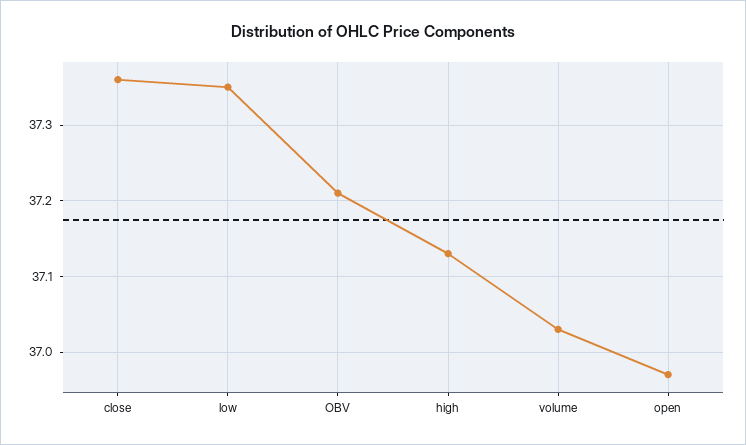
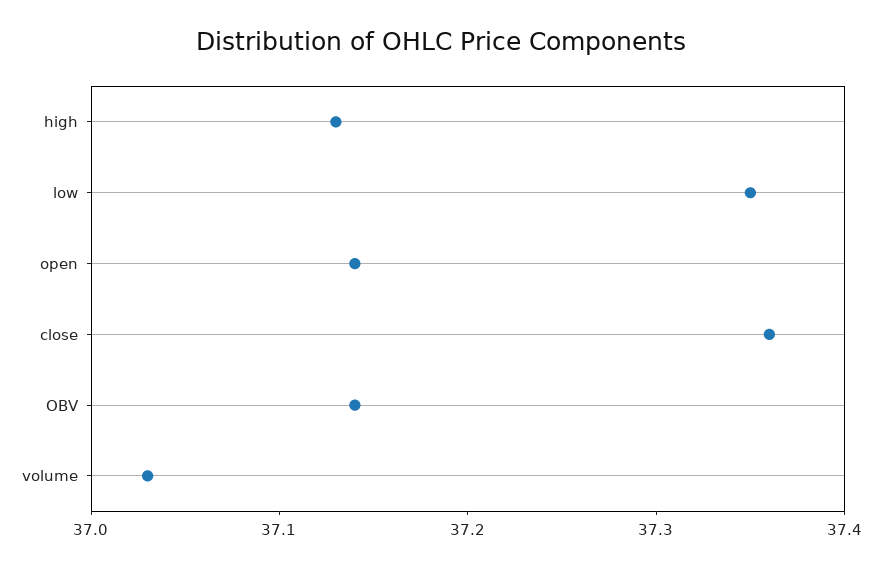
OBV: 37.21 -> 37.14
open: 36.97 -> 37.14

